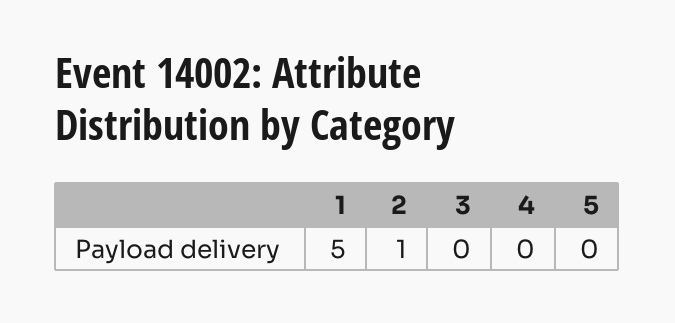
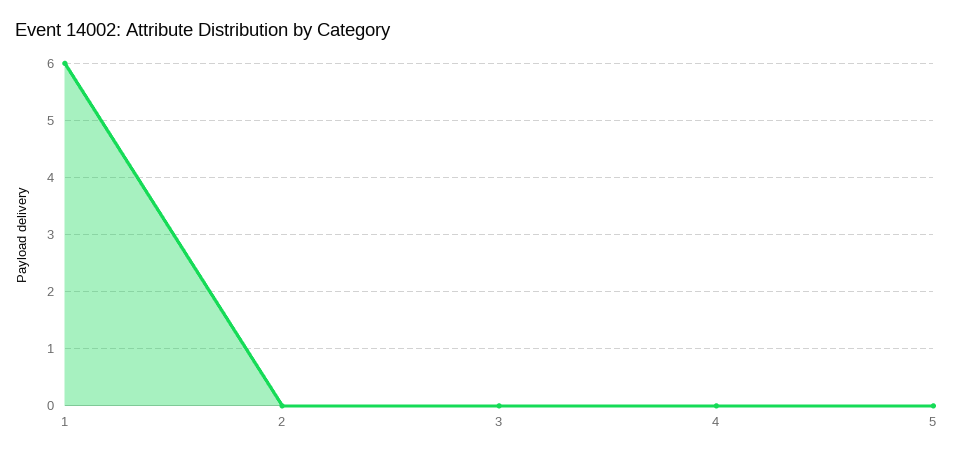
1: 5 -> 6
2: 1 -> 0

